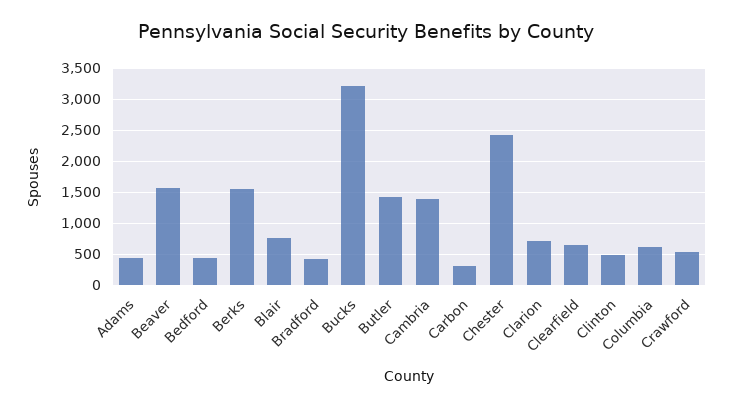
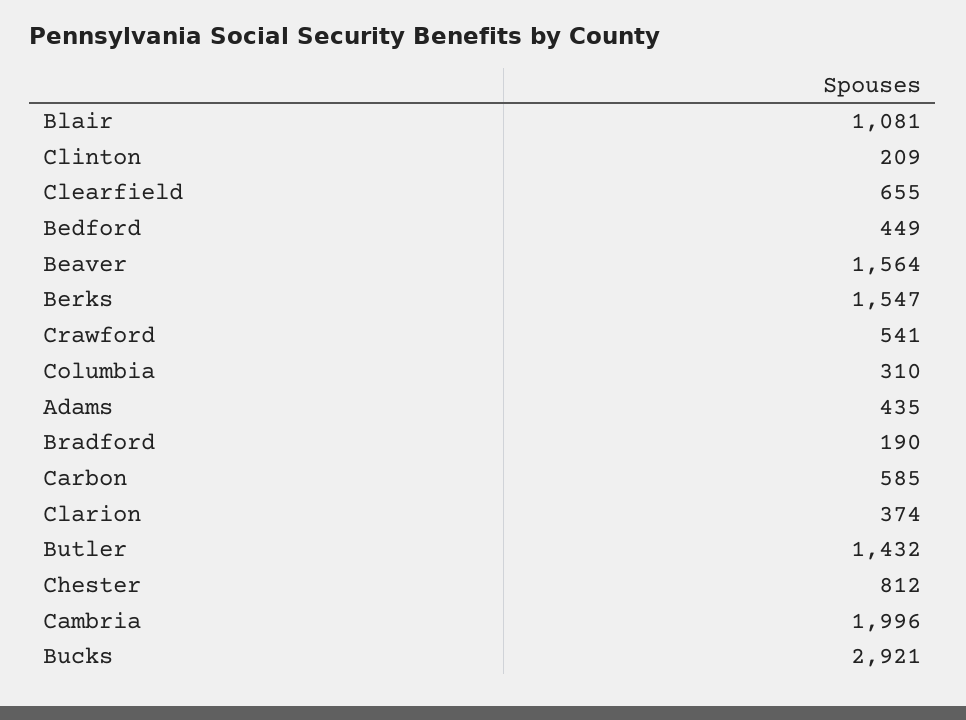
Blair: 800 -> 1081
Bradford: 400 -> 190
Bucks: 3200 -> 2921
Cambria: 1400 -> 1996
Carbon: 300 -> 585
Chester: 2400 -> 812
Clarion: 700 -> 374
Clinton: 500 -> 209
Columbia: 600 -> 310

